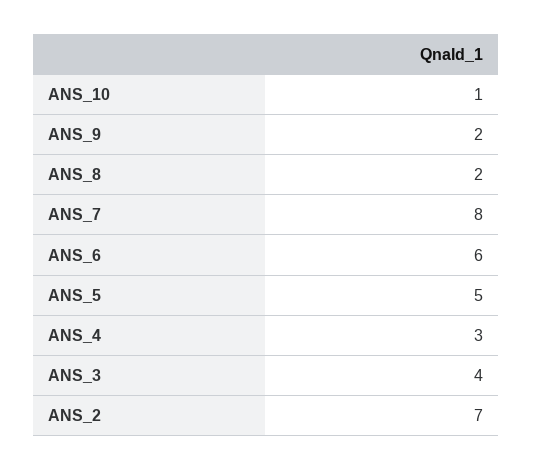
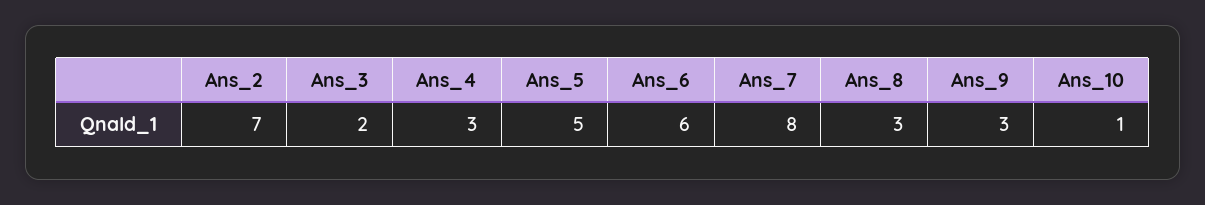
ANS_9: 2 -> 3
ANS_8: 2 -> 3
ANS_3: 4 -> 2

